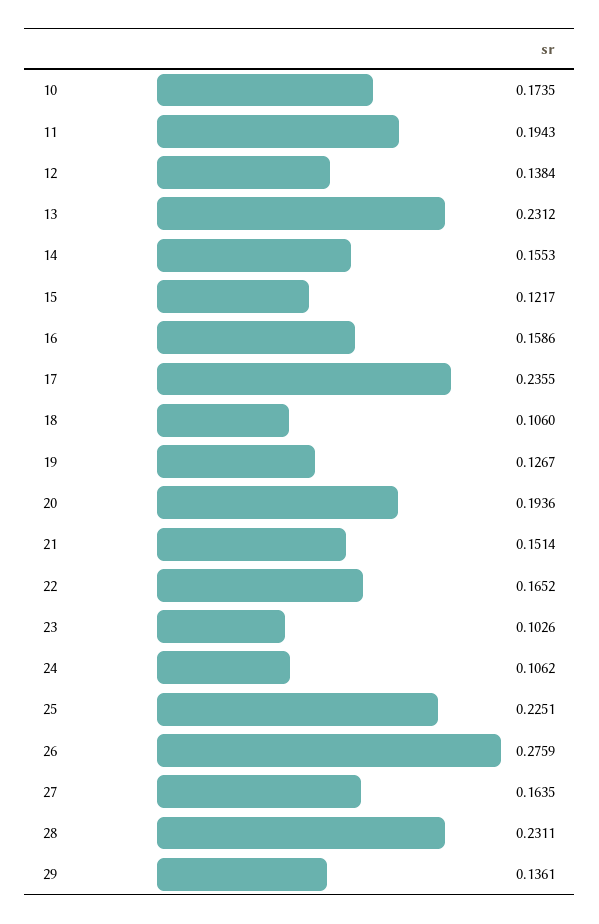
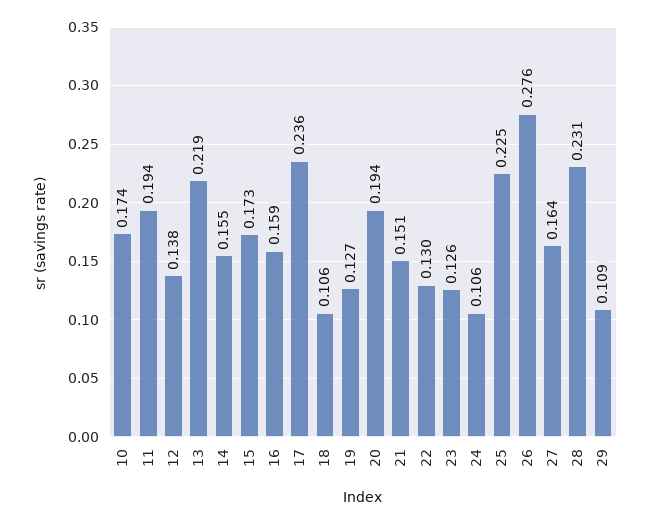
13: 0.2312 -> 0.219
15: 0.1217 -> 0.173
22: 0.1652 -> 0.13
23: 0.1026 -> 0.126
29: 0.1361 -> 0.109

